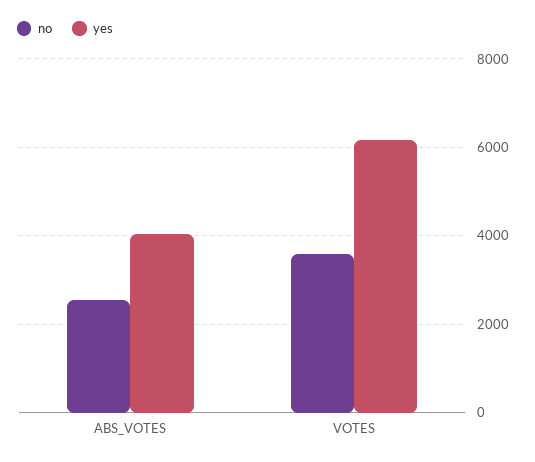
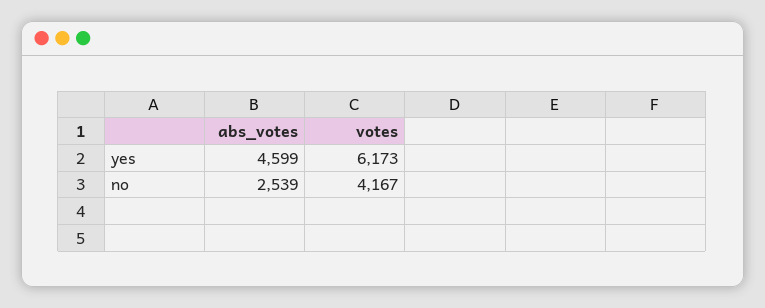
yes, ABS_VOTES: 4000 -> 4599
no, VOTES: 3600 -> 4167

